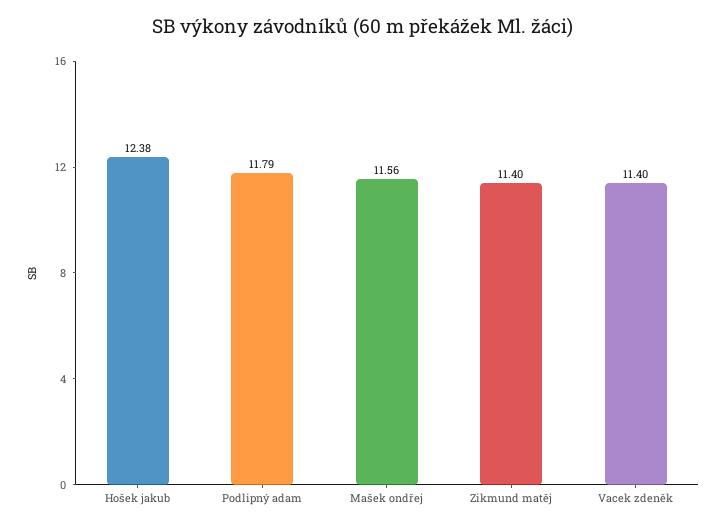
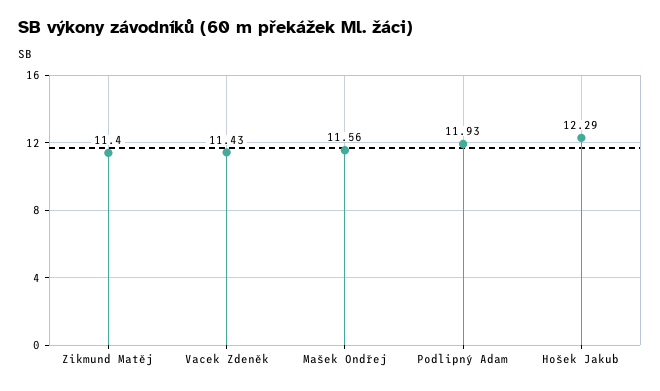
Hošek jakub: 12.38 -> 12.29
Podlipný adam: 11.79 -> 11.93
Vacek zdeněk: 11.4 -> 11.43

